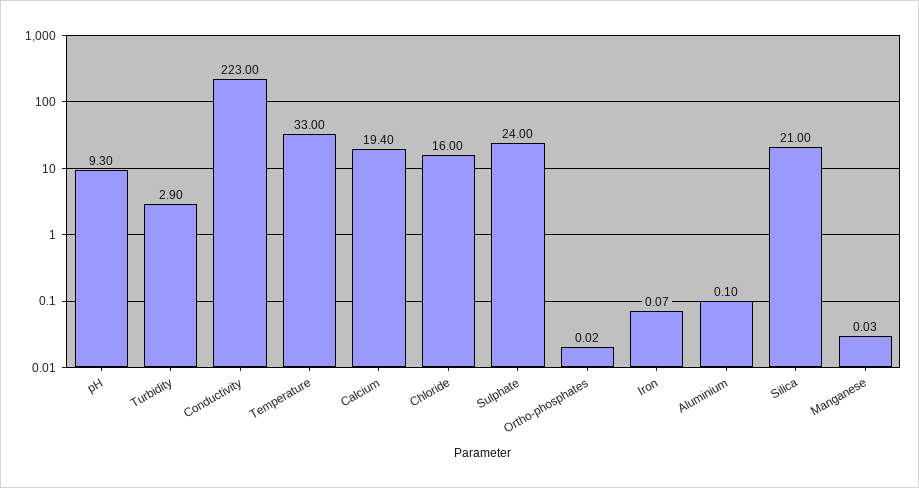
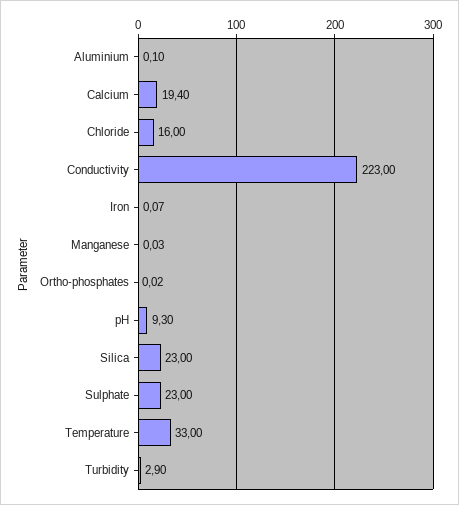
Sulphate: 24 -> 23
Silica: 21 -> 23

